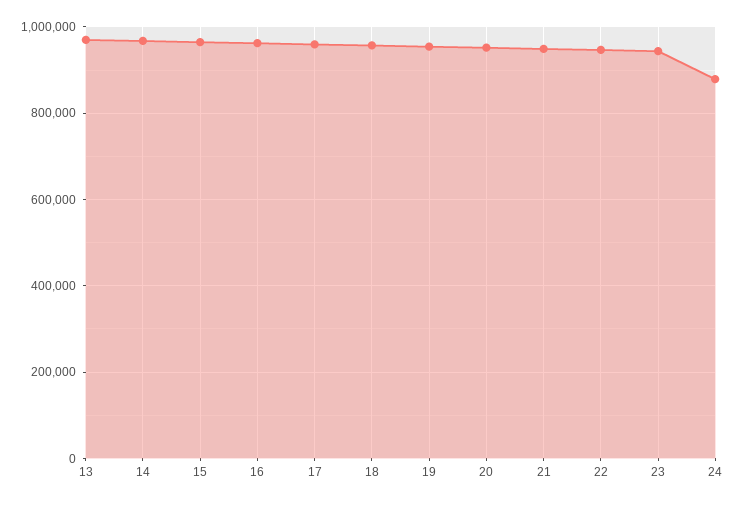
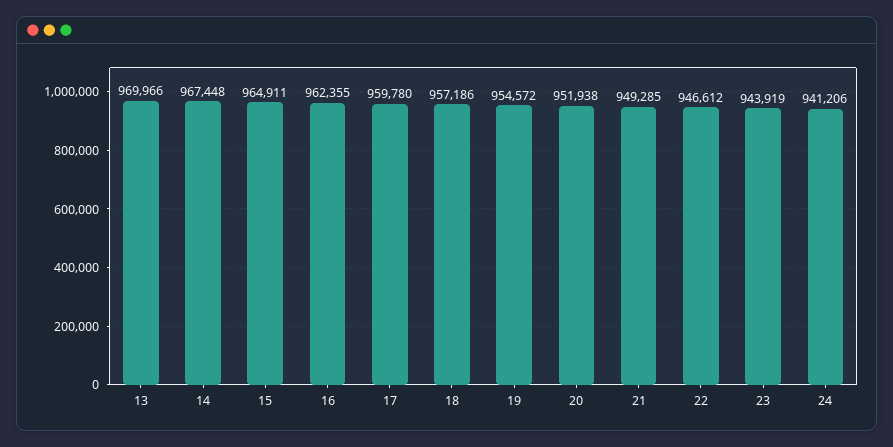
24: 880000 -> 941206

